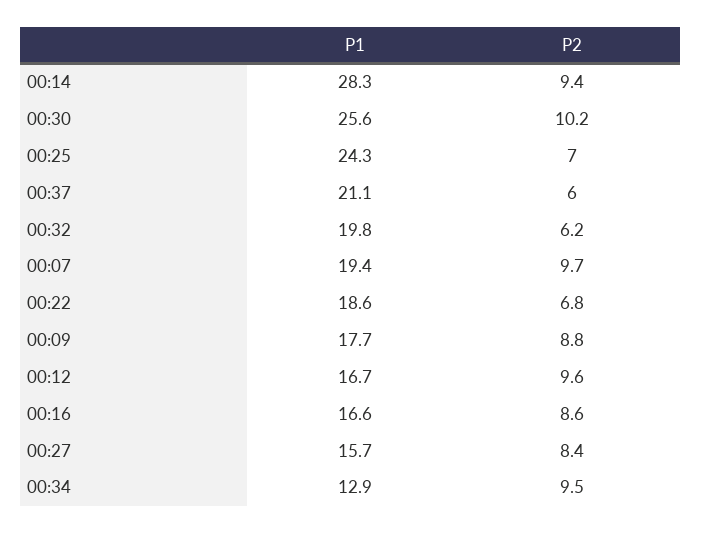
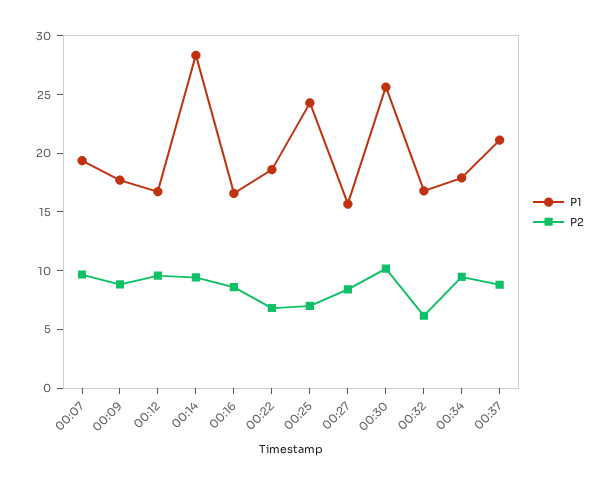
P2, 00:37: 6 -> 9
P1, 00:32: 19.8 -> 17
P1, 00:34: 12.9 -> 18

